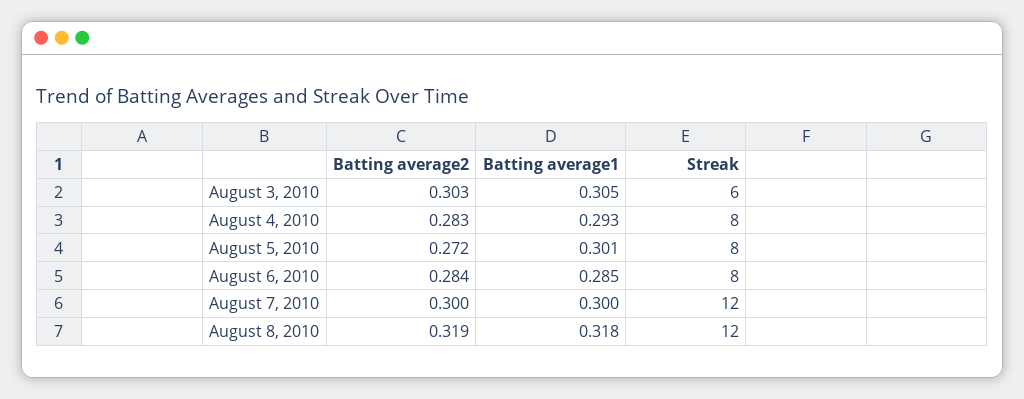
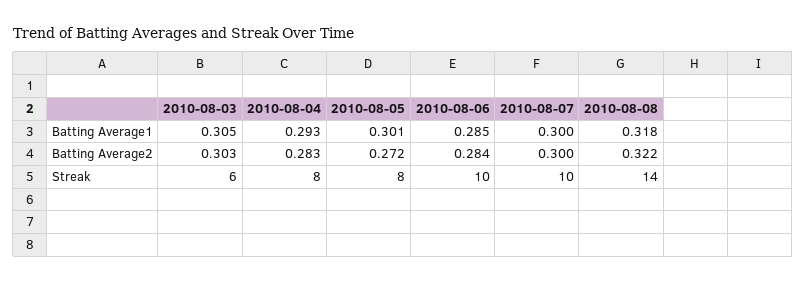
Streak, August 6, 2010: 8 -> 10
Streak, August 7, 2010: 12 -> 10
Batting average2, August 8, 2010: 0.319 -> 0.322
Streak, August 8, 2010: 12 -> 14

